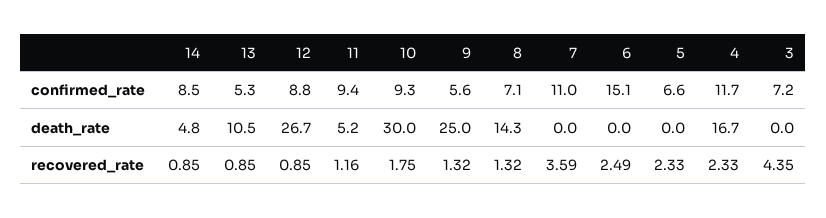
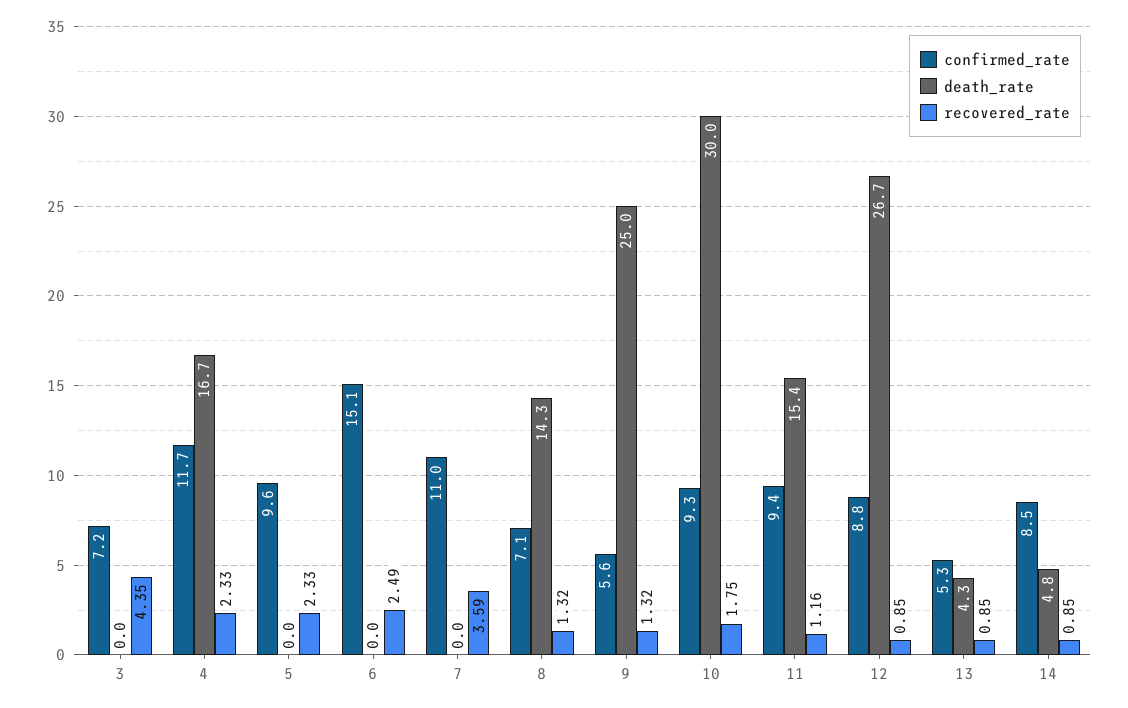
confirmed_rate, 5: 6.6 -> 9.6
death_rate, 13: 10.5 -> 4.3
death_rate, 11: 5.2 -> 15.4

